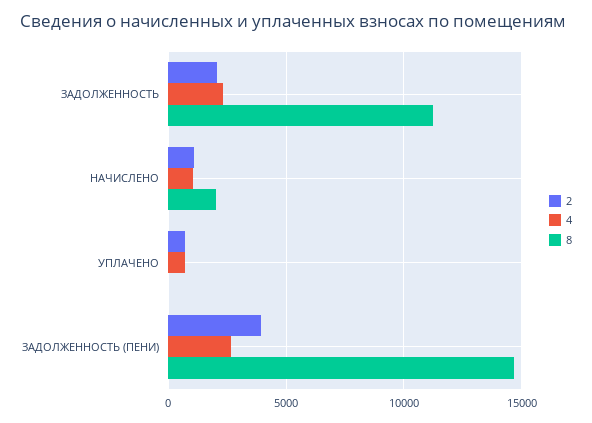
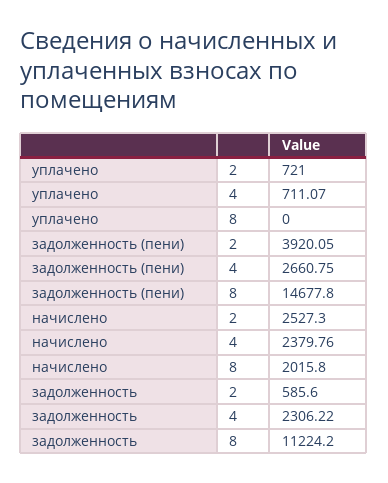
2, ЗАДОЛЖЕННОСТЬ: 2000 -> 585.6
2, НАЧИСЛЕНО: 1000 -> 2527.3
4, НАЧИСЛЕНО: 1000 -> 2379.76

